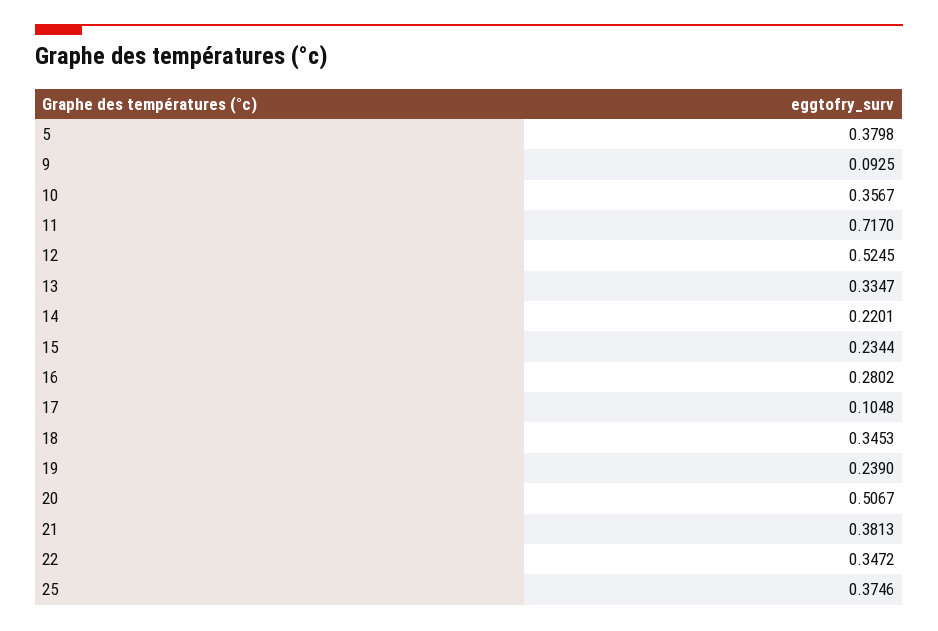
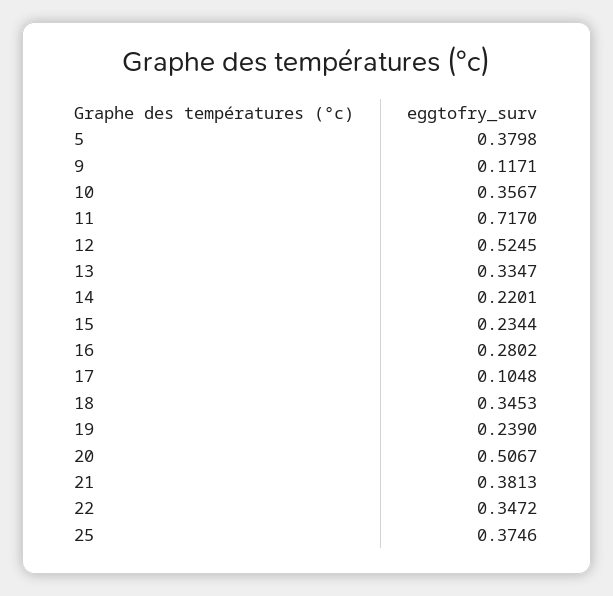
9: 0.0925 -> 0.1171

